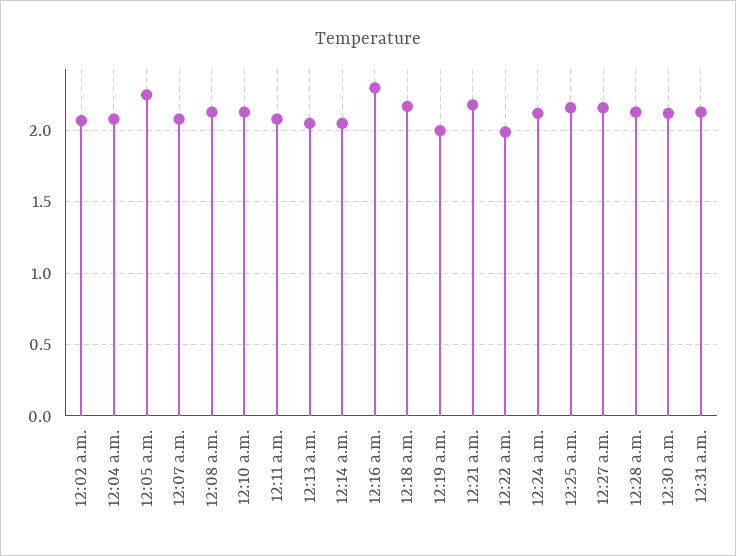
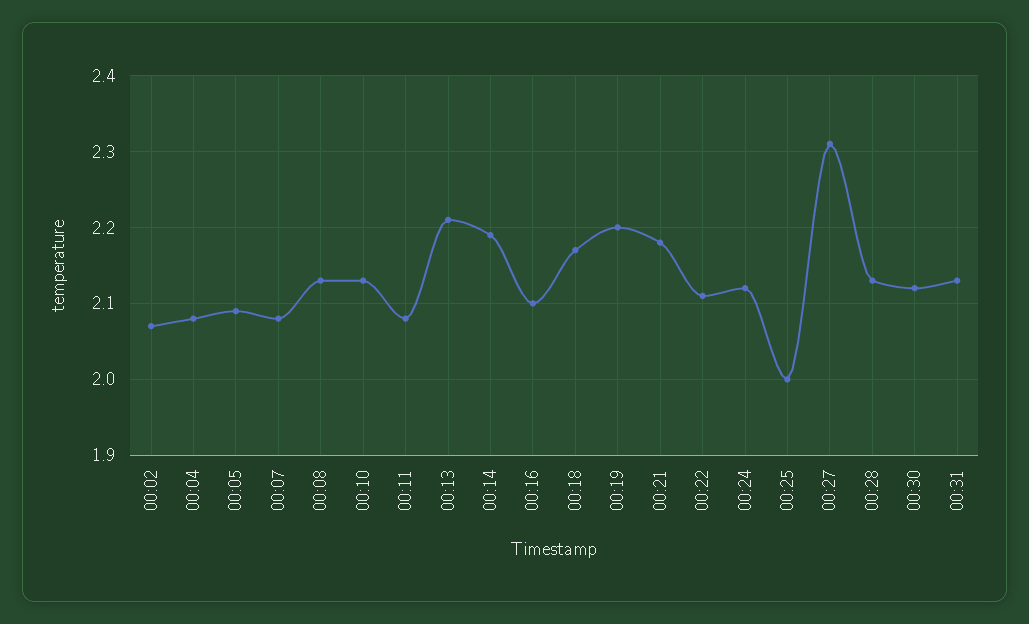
12:05 a.m.: 2.25 -> 2.09
12:13 a.m.: 2.05 -> 2.21
12:14 a.m.: 2.05 -> 2.19
12:16 a.m.: 2.3 -> 2.1
12:19 a.m.: 2 -> 2.2
12:22 a.m.: 2 -> 2.11
12:25 a.m.: 2.15 -> 2
12:27 a.m.: 2.15 -> 2.31

